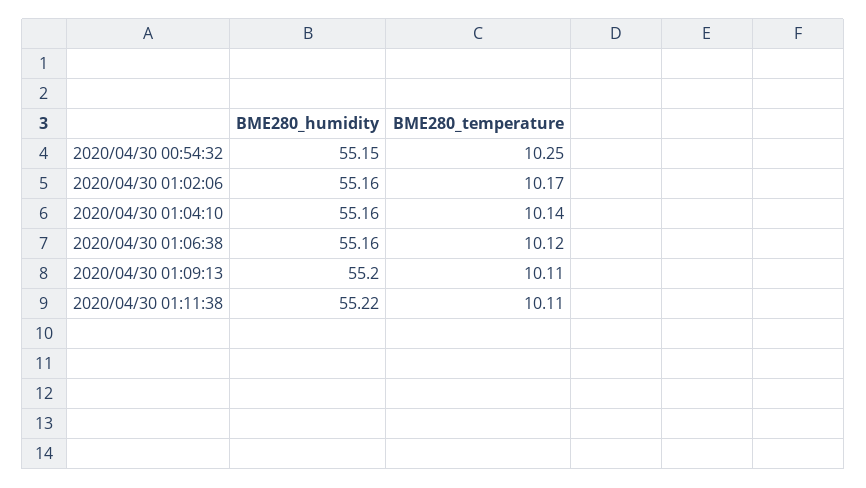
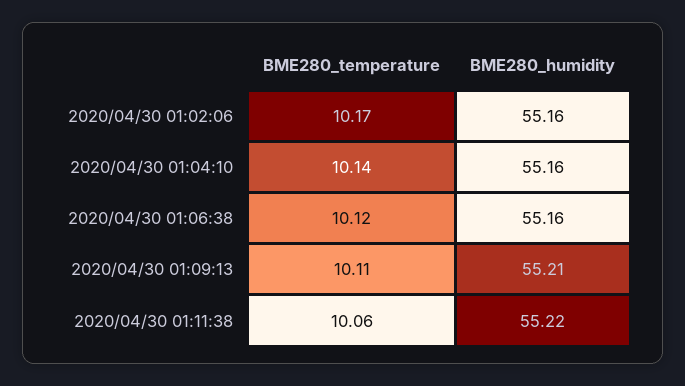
BME280_humidity, 2020/04/30 00:54:32: 55.15 -> none
BME280_temperature, 2020/04/30 00:54:32: 10.25 -> none
BME280_humidity, 2020/04/30 01:09:13: 55.2 -> 55.21
BME280_temperature, 2020/04/30 01:11:38: 10.11 -> 10.06

